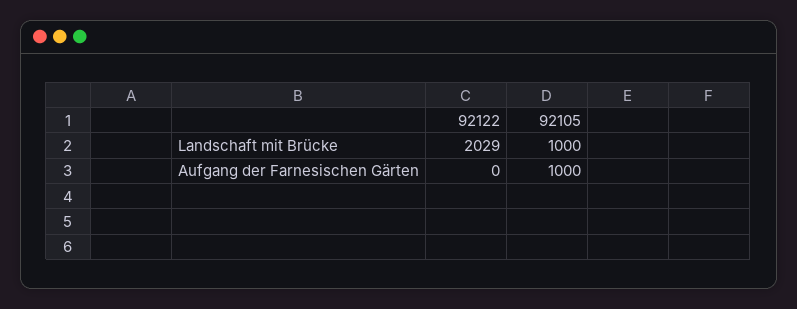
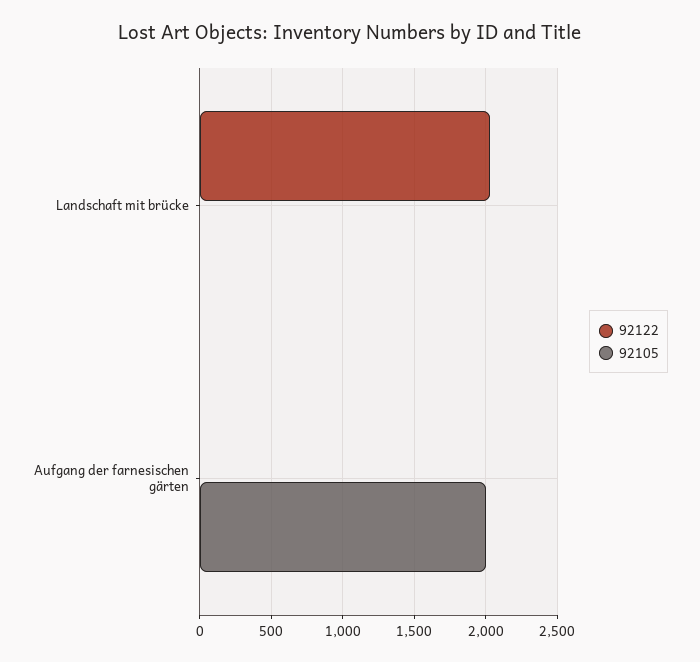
92105, Landschaft mit Brücke: 1000 -> 0
92105, Aufgang der Farnesischen Gärten: 1000 -> 2000

